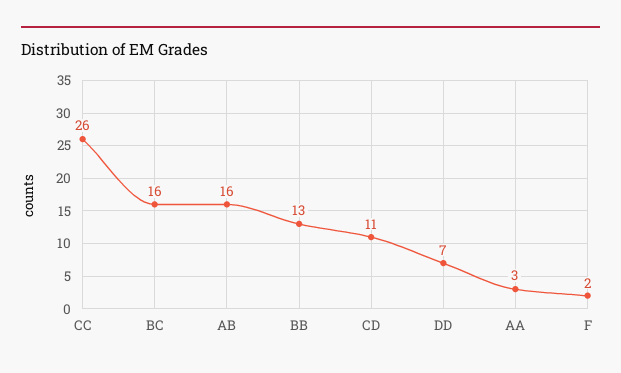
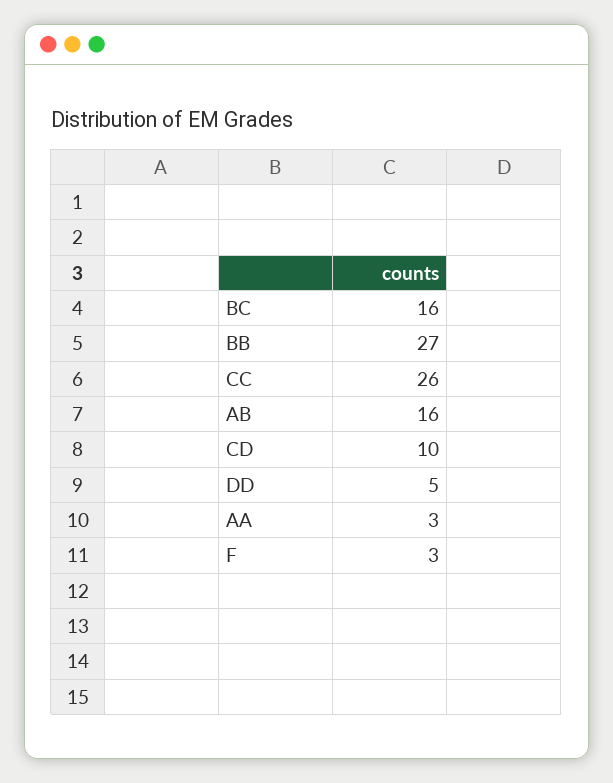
BB: 13 -> 27
CD: 11 -> 10
DD: 7 -> 5
F: 2 -> 3

